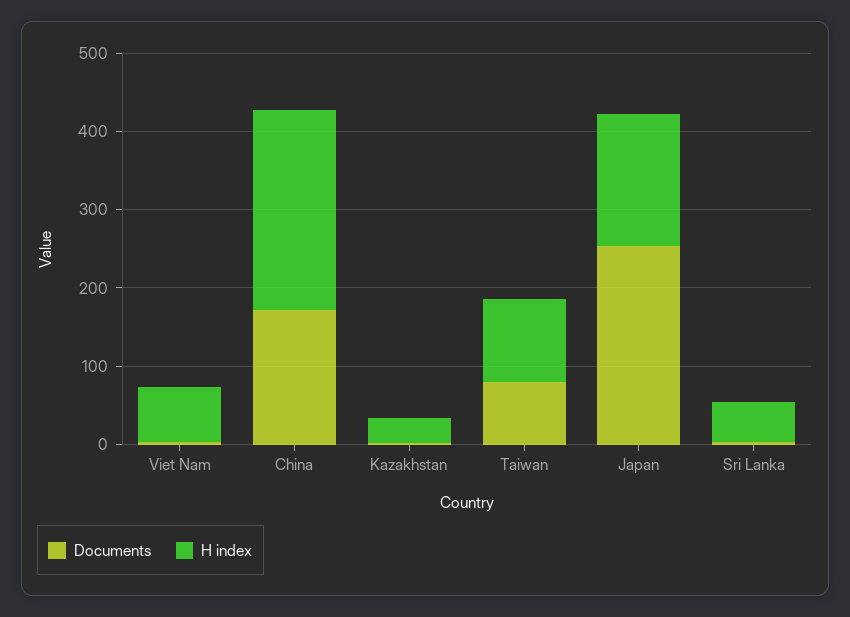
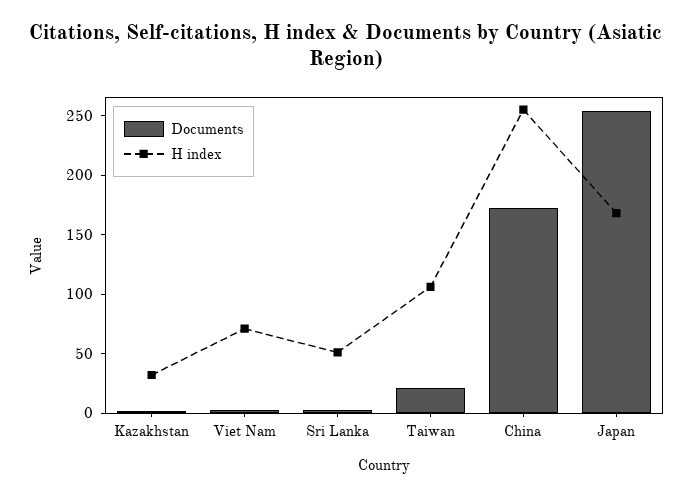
Documents, Taiwan: 80 -> 20

